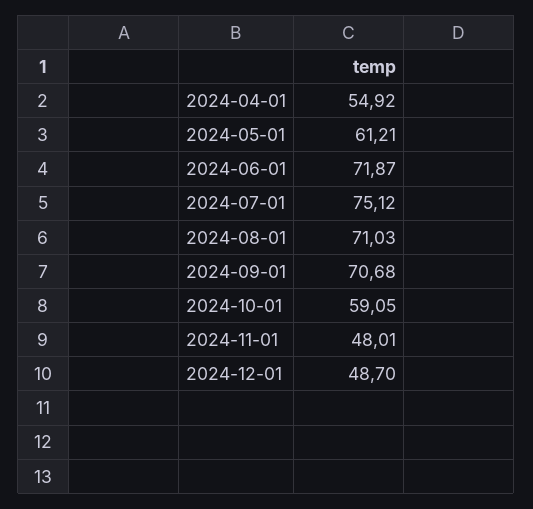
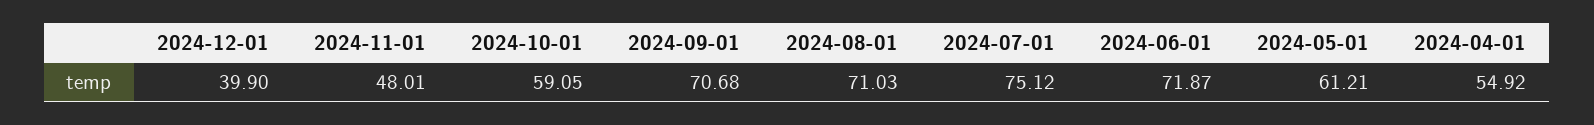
2024-12-01: 48.7 -> 39.9

